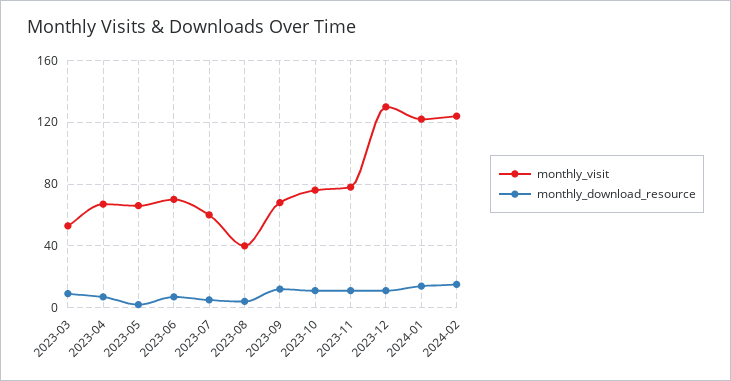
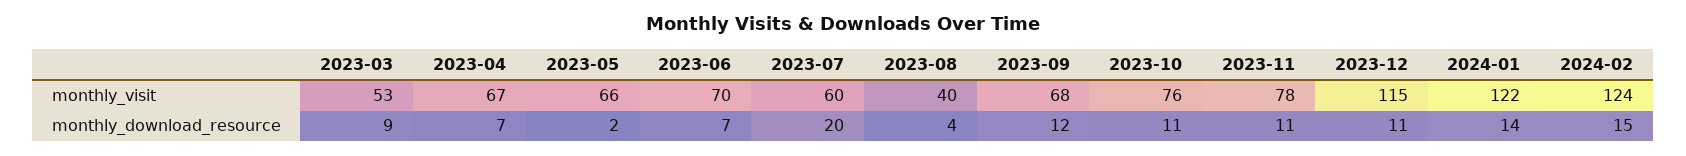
monthly_download_resource, 2023-07: 5 -> 20
monthly_visit, 2023-12: 130 -> 115

